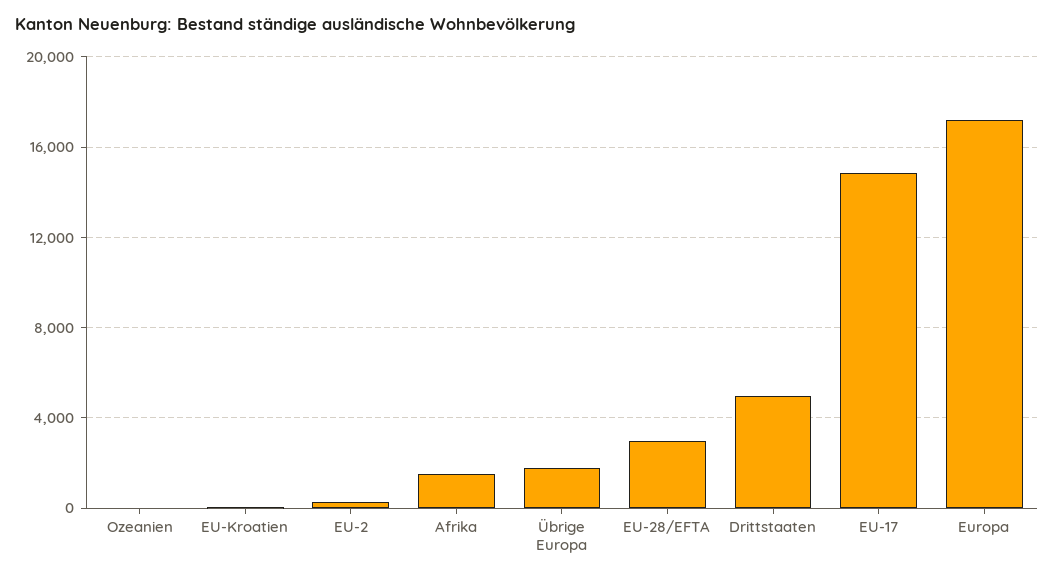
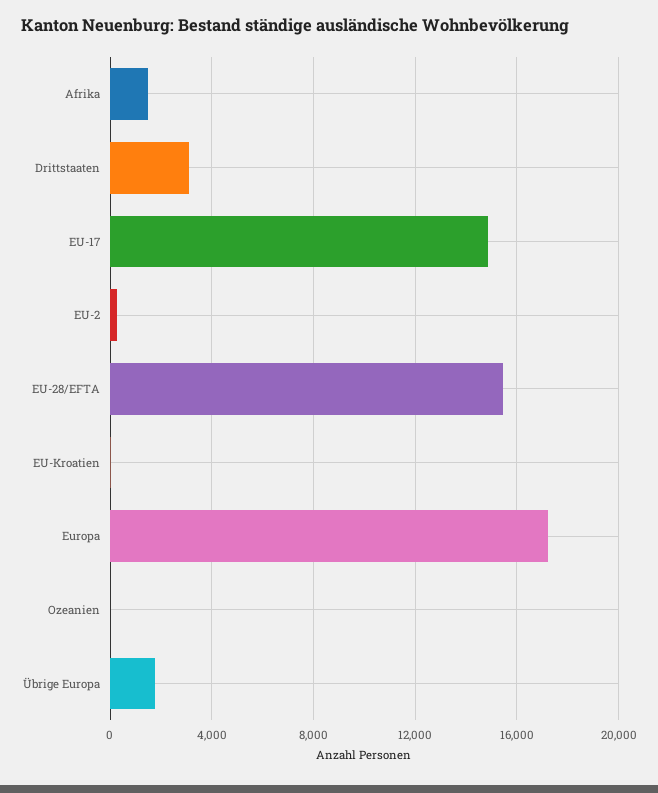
EU-28/EFTA: 3000 -> 15500
Drittstaaten: 5000 -> 3000

